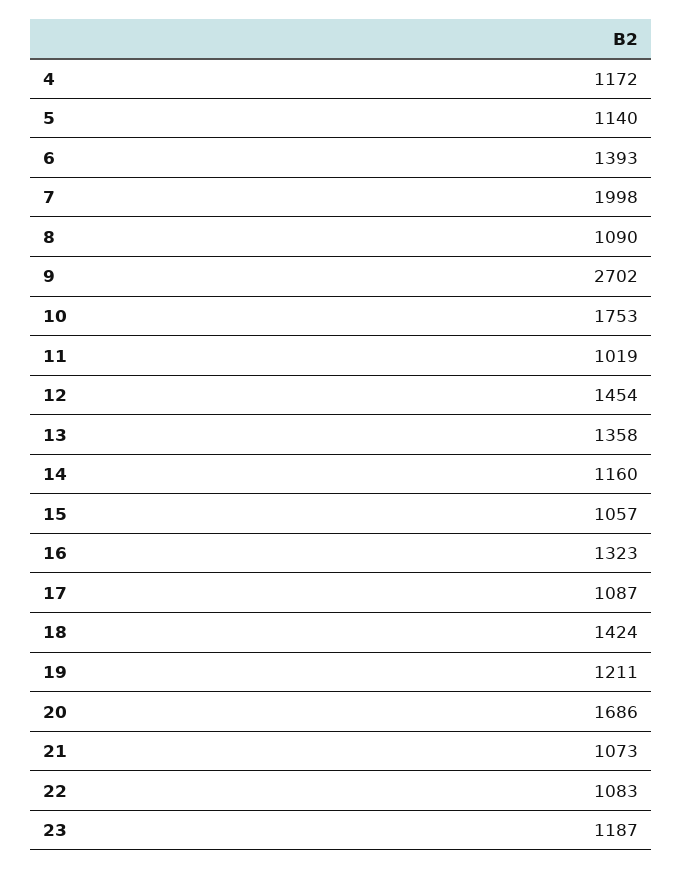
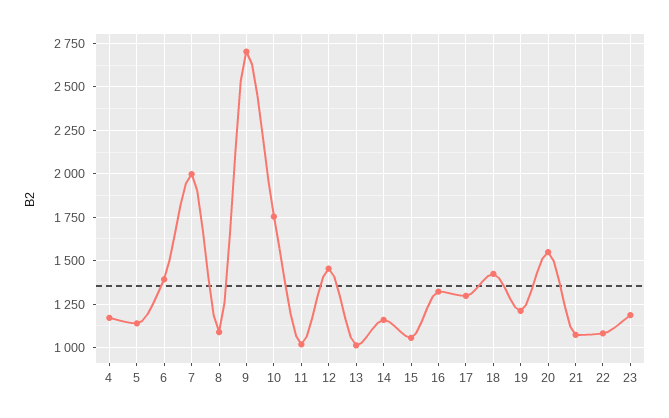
13: 1358 -> 1000
17: 1087 -> 1300
20: 1686 -> 1550

